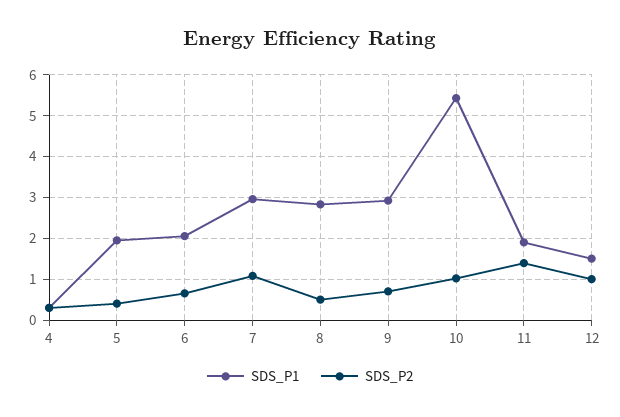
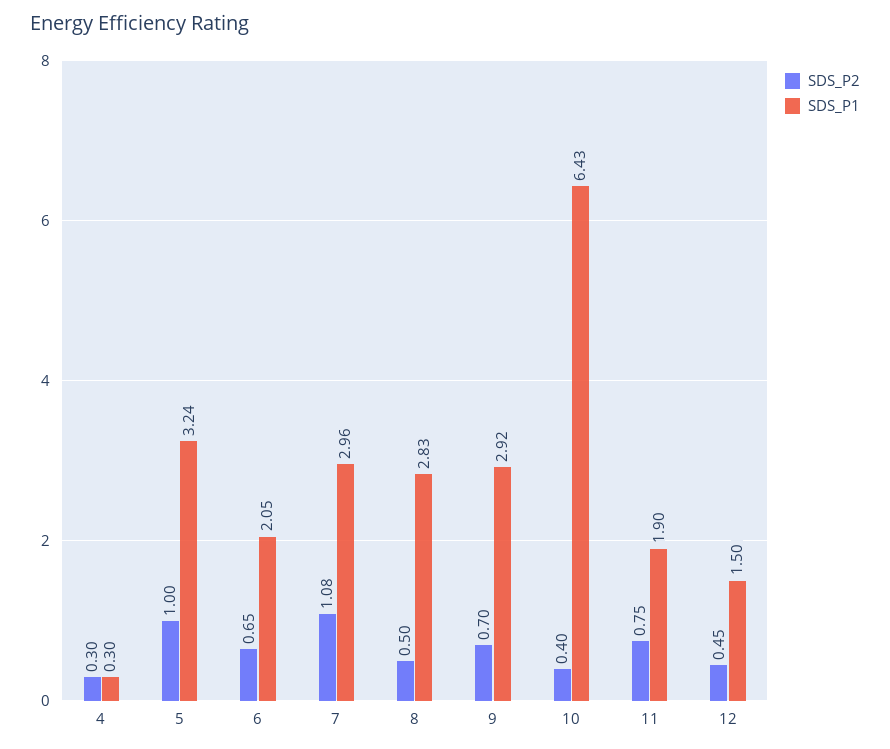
SDS_P1, 5: 2 -> 3.24
SDS_P2, 5: 0.4 -> 1
SDS_P1, 10: 5.4 -> 6.43
SDS_P2, 10: 1 -> 0.4
SDS_P2, 11: 1.4 -> 0.75
SDS_P2, 12: 1 -> 0.45

